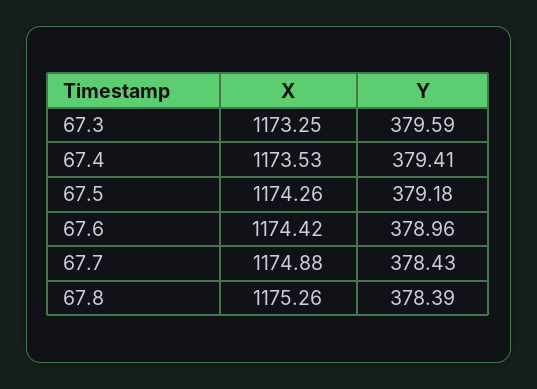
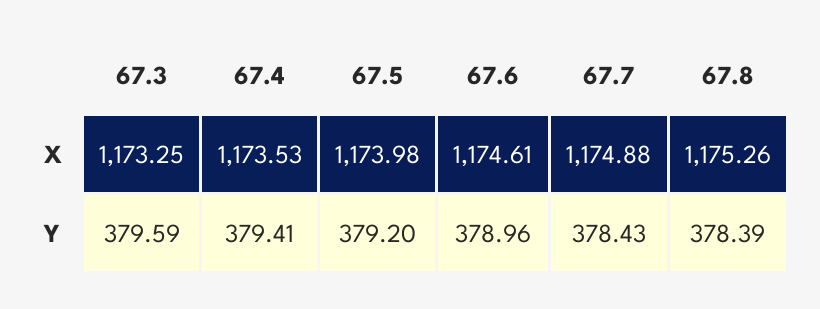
X, 67.5: 1174.26 -> 1173.98
Y, 67.5: 379.18 -> 379.2
X, 67.6: 1174.42 -> 1174.61

